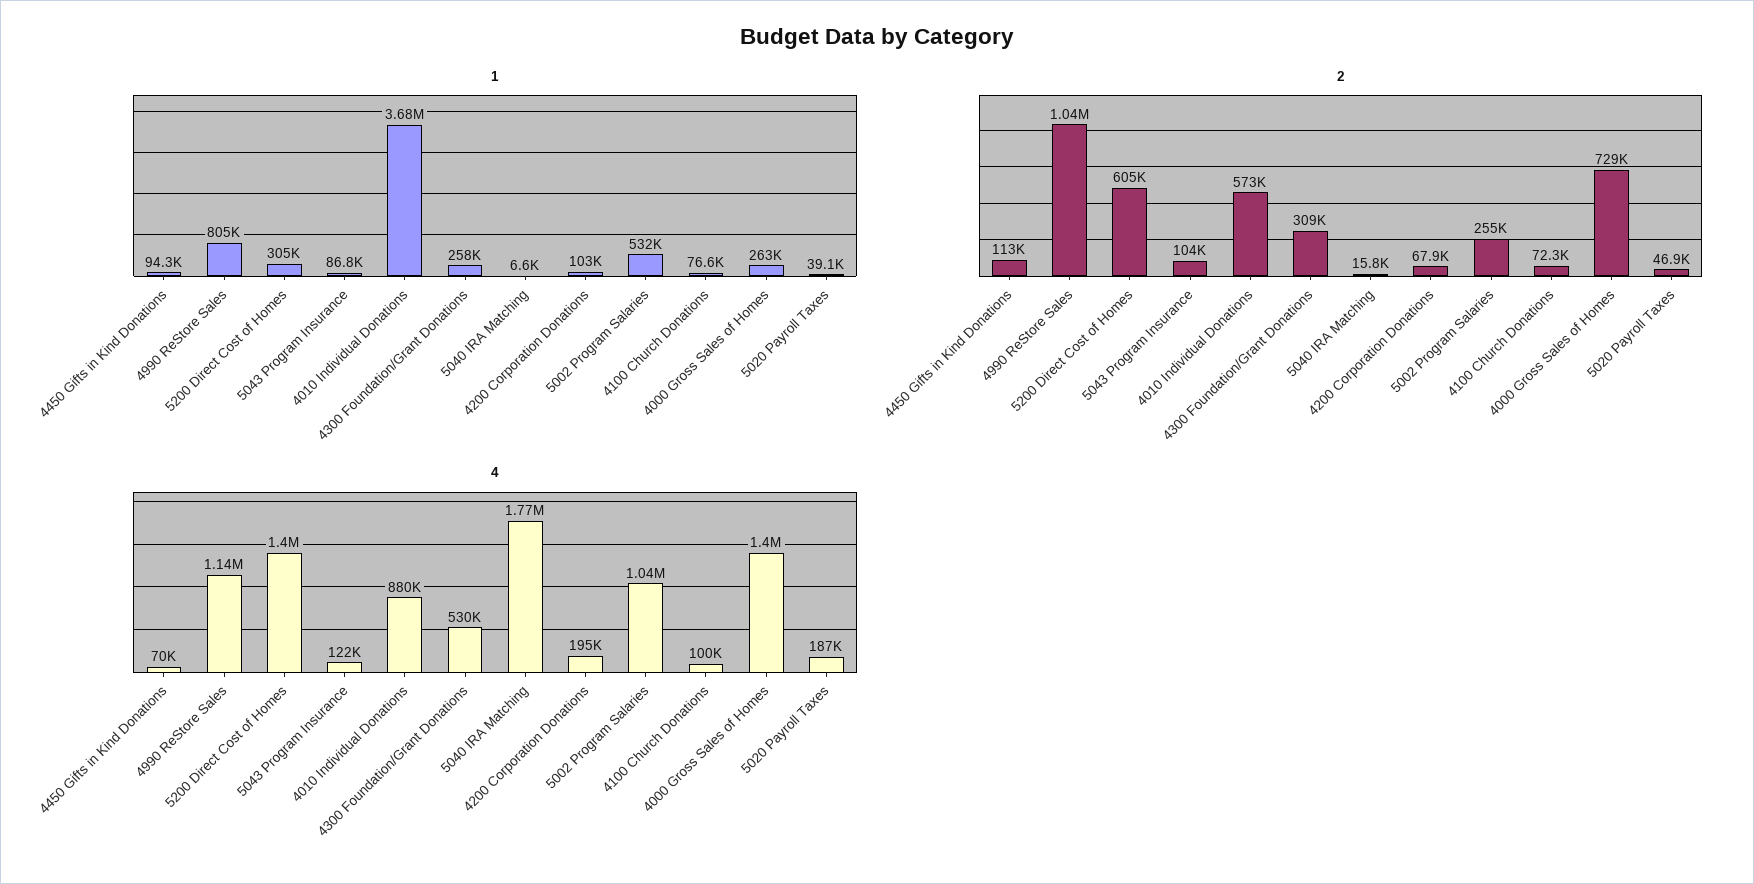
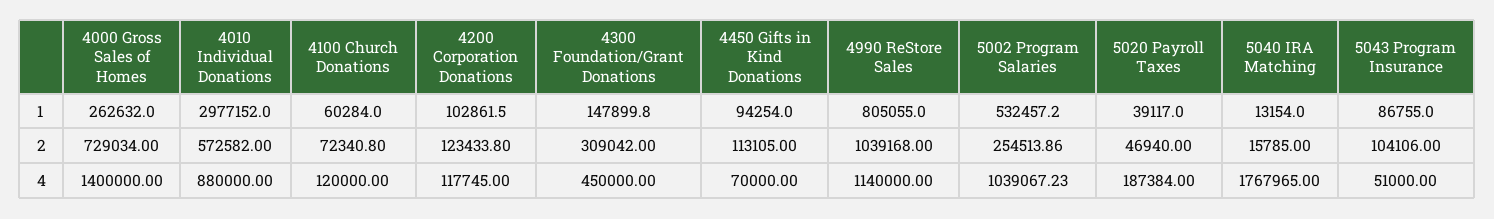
1, 5200 Direct Cost of Homes: 305000 -> none
1, 4010 Individual Donations: 3680000 -> 2977152
1, 4300 Foundation/Grant Donations: 258000 -> 147899.8
1, 5040 IRA Matching: 6600 -> 13154
1, 4100 Church Donations: 76600 -> 60284
2, 5200 Direct Cost of Homes: 605000 -> none
2, 4200 Corporation Donations: 67900 -> 123433.8
4, 5200 Direct Cost of Homes: 1400000 -> none
4, 5043 Program Insurance: 122000 -> 51000
4, 4300 Foundation/Grant Donations: 530000 -> 450000
4, 4200 Corporation Donations: 195000 -> 117745
4, 4100 Church Donations: 100000 -> 120000

